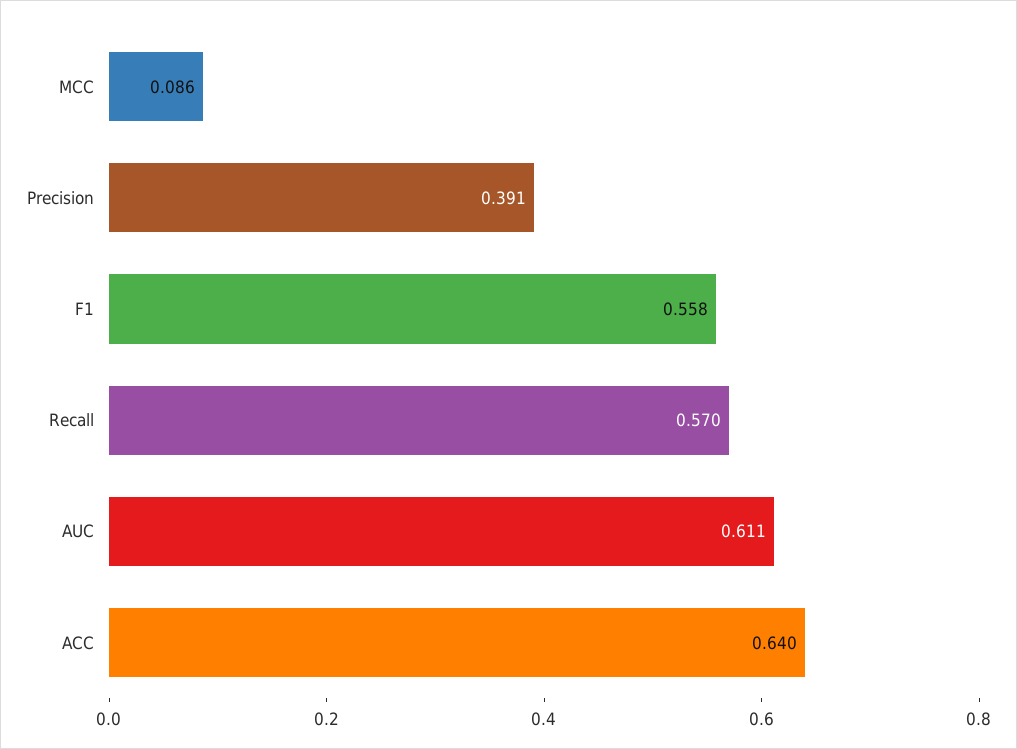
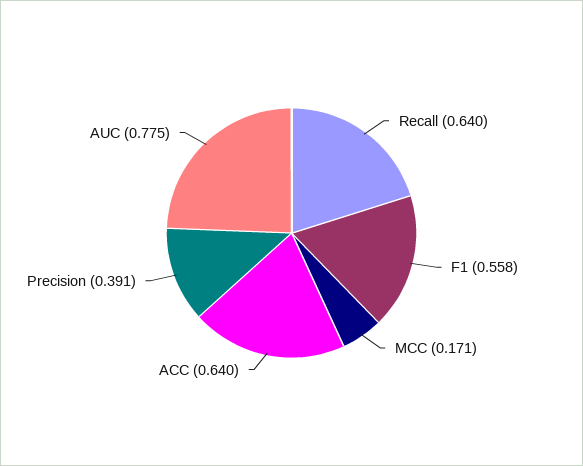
MCC: 0.086 -> 0.171
Recall: 0.57 -> 0.64
AUC: 0.611 -> 0.775

